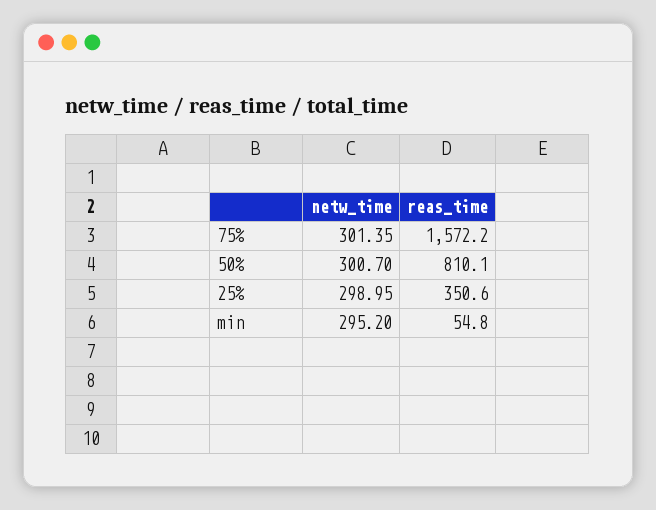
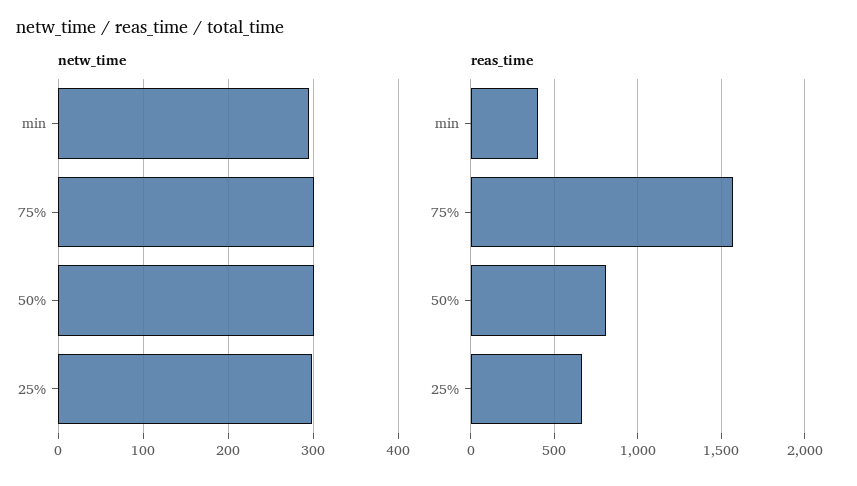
reas_time, 25%: 350.6 -> 650
reas_time, min: 54.8 -> 400

